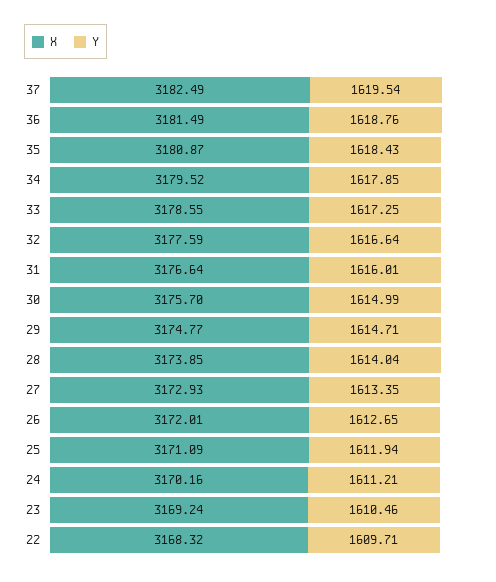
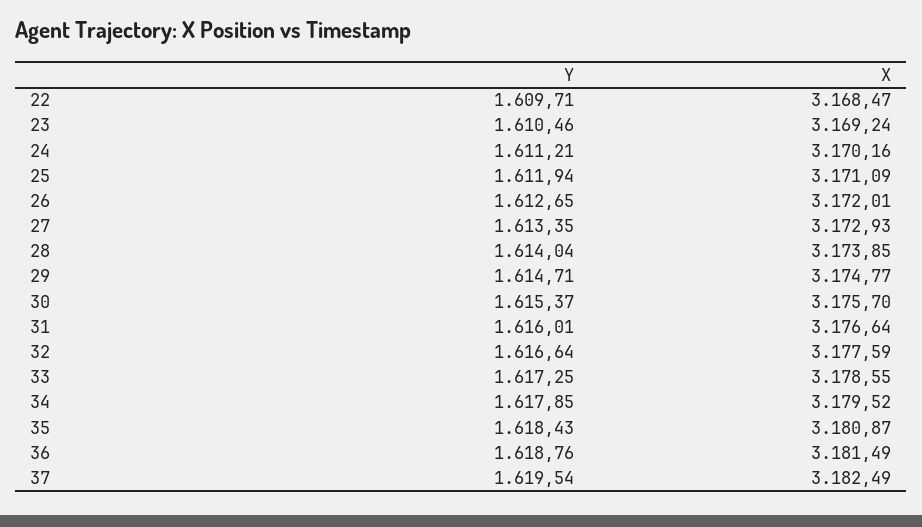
Y, 30: 1614.99 -> 1615.37
X, 22: 3168.32 -> 3168.47

